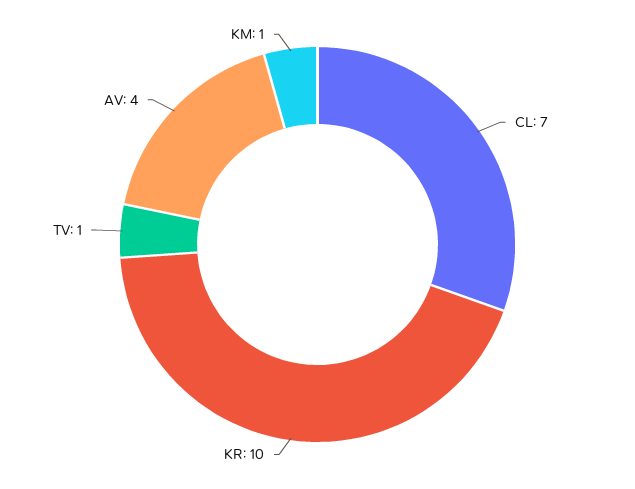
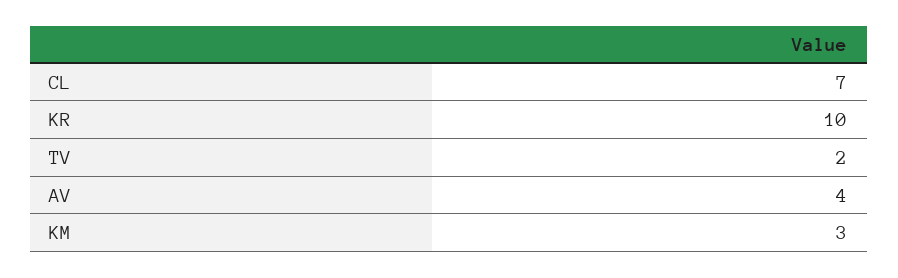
TV: 1 -> 2
KM: 1 -> 3

